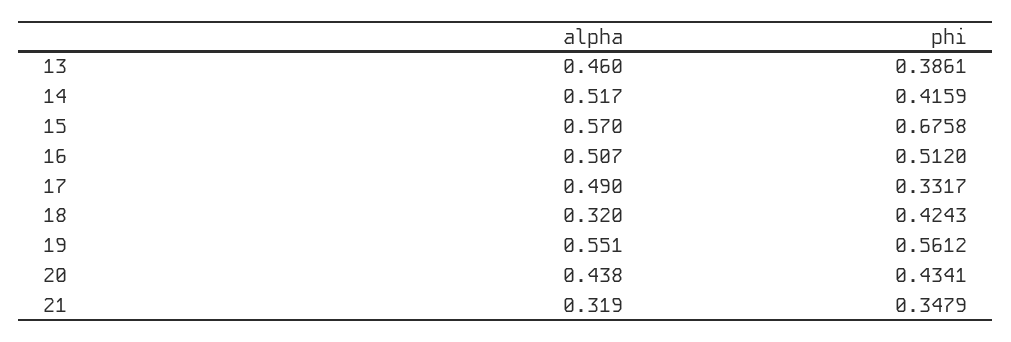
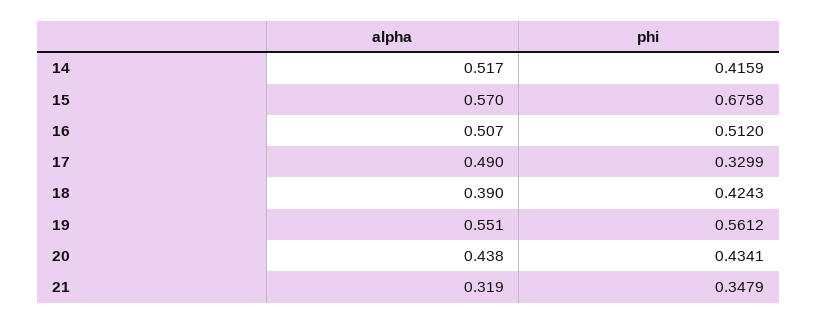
alpha, 13: 0.46 -> none
phi, 13: 0.3861 -> none
phi, 17: 0.3317 -> 0.3299
alpha, 18: 0.32 -> 0.39

